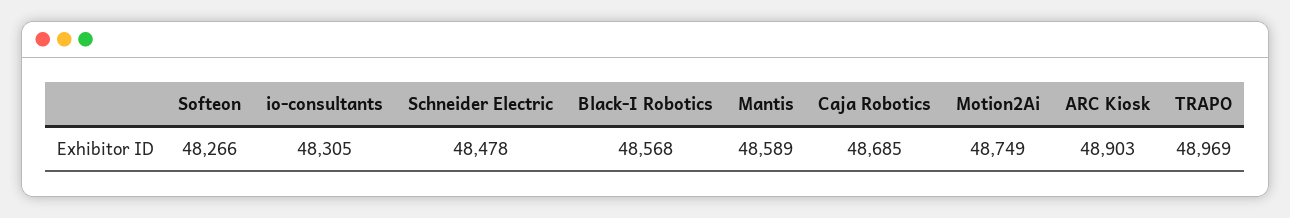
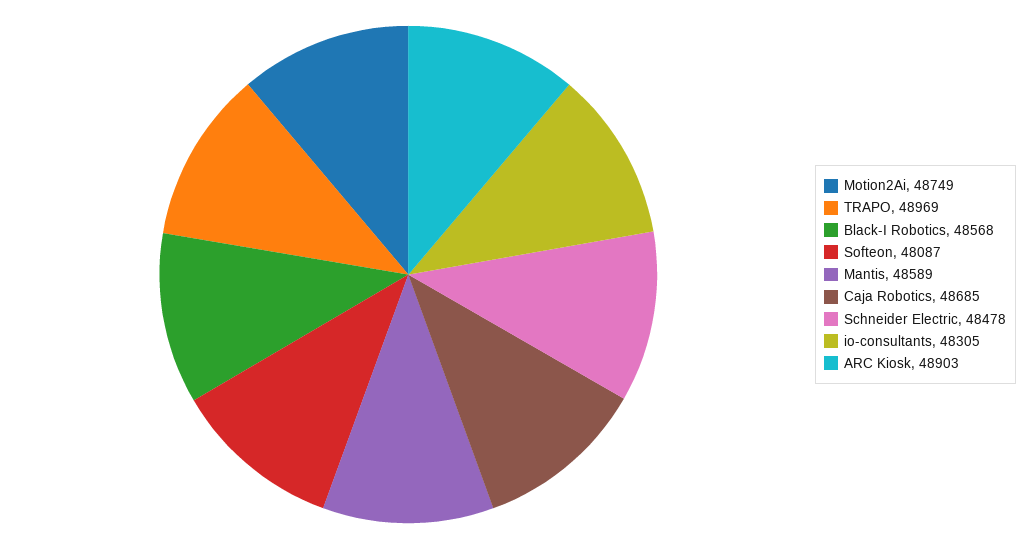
Softeon: 48266 -> 48087

